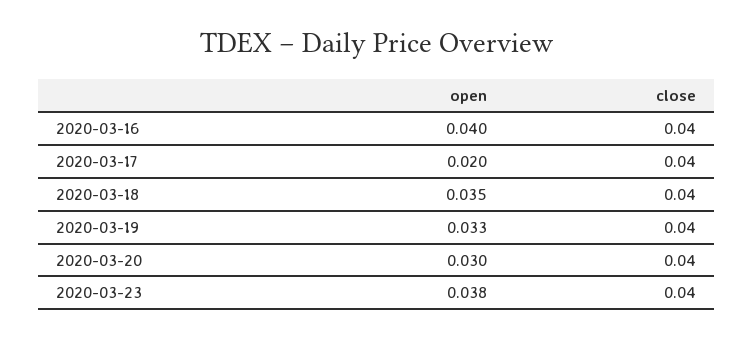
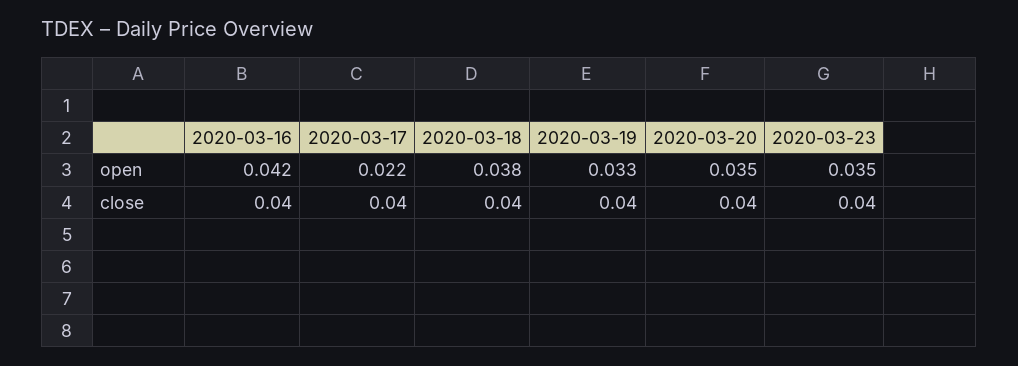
open, 2020-03-16: 0.04 -> 0.042
open, 2020-03-17: 0.02 -> 0.022
open, 2020-03-18: 0.035 -> 0.038
open, 2020-03-20: 0.03 -> 0.035
open, 2020-03-23: 0.038 -> 0.035

